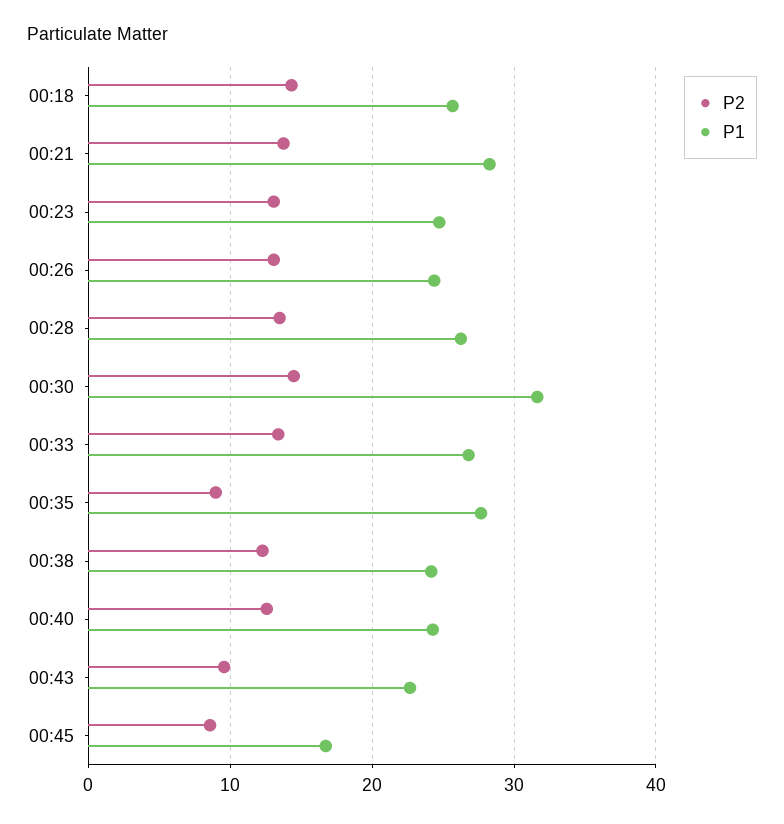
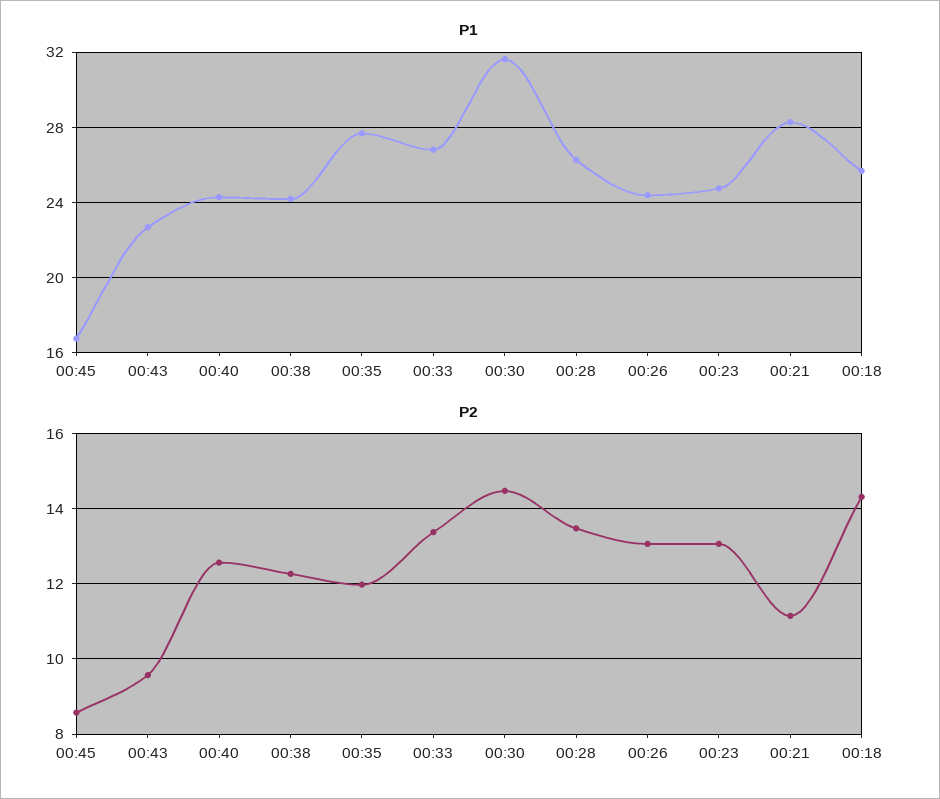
P2, 00:21: 14 -> 11.2
P2, 00:35: 9 -> 12

